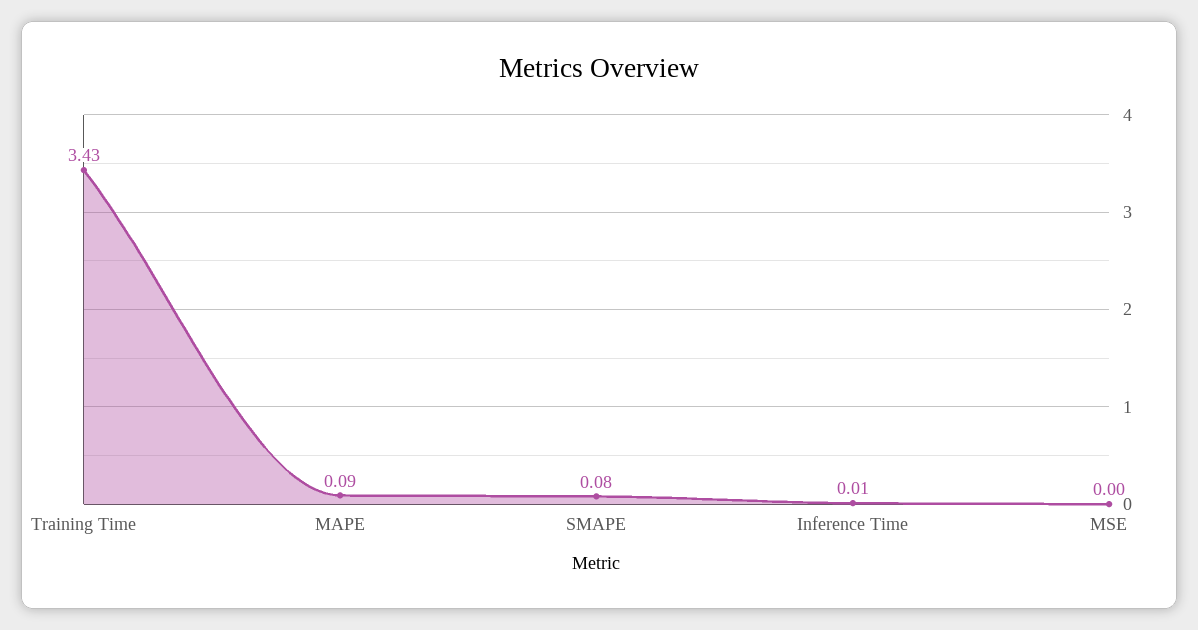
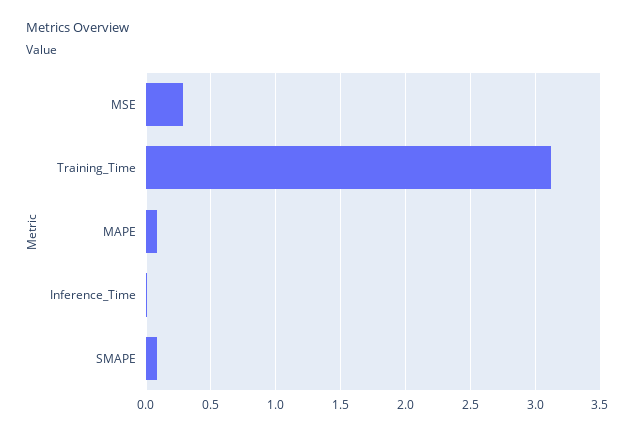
Training Time: 3.43 -> 3.1
MSE: 0 -> 0.3

